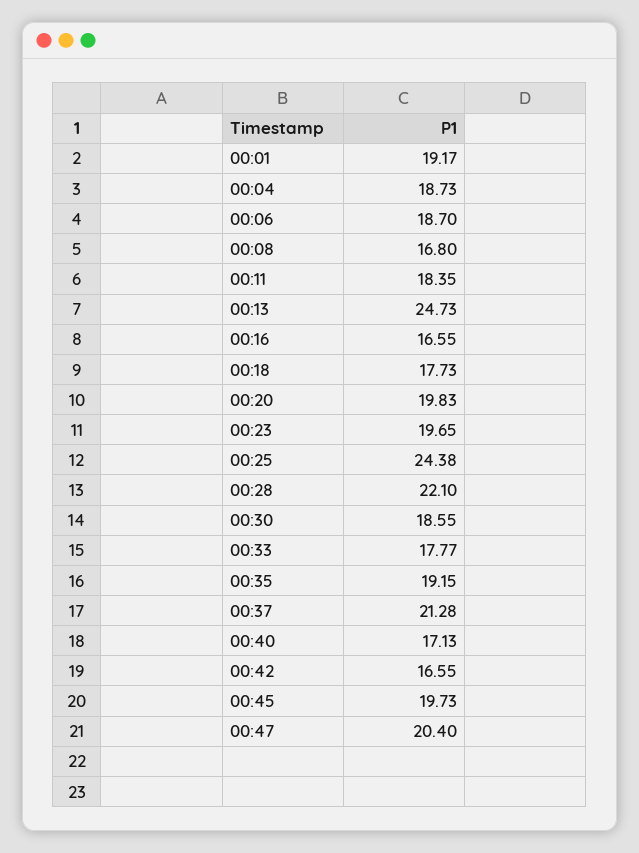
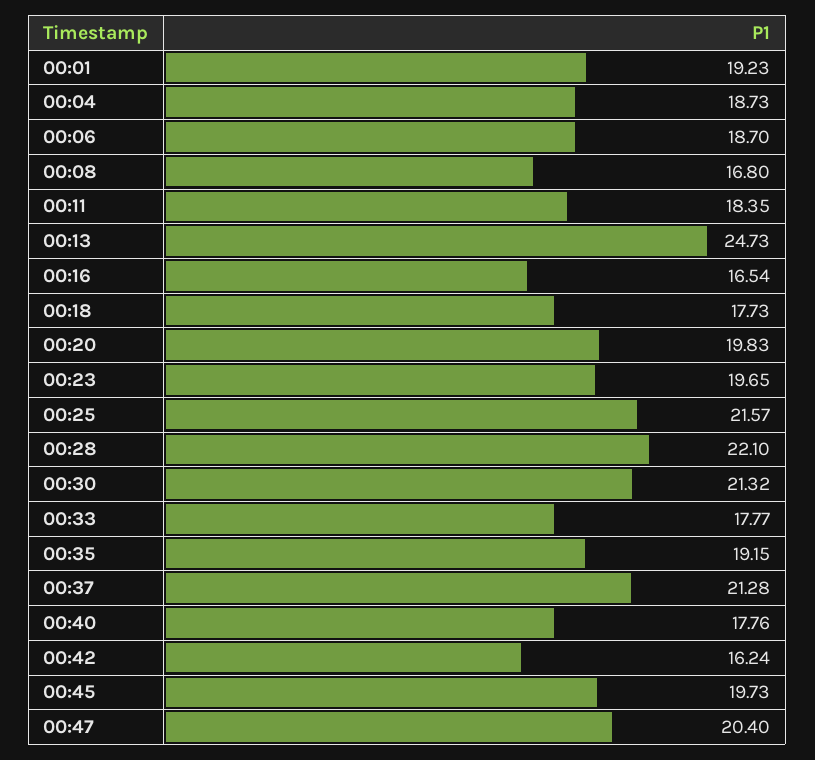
00:01: 19.17 -> 19.23
00:16: 16.55 -> 16.54
00:25: 24.38 -> 21.57
00:30: 18.55 -> 21.32
00:40: 17.13 -> 17.76
00:42: 16.55 -> 16.24

